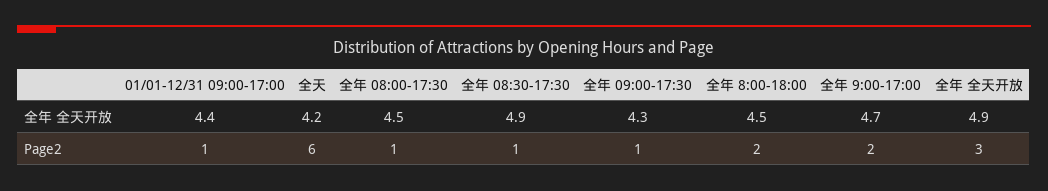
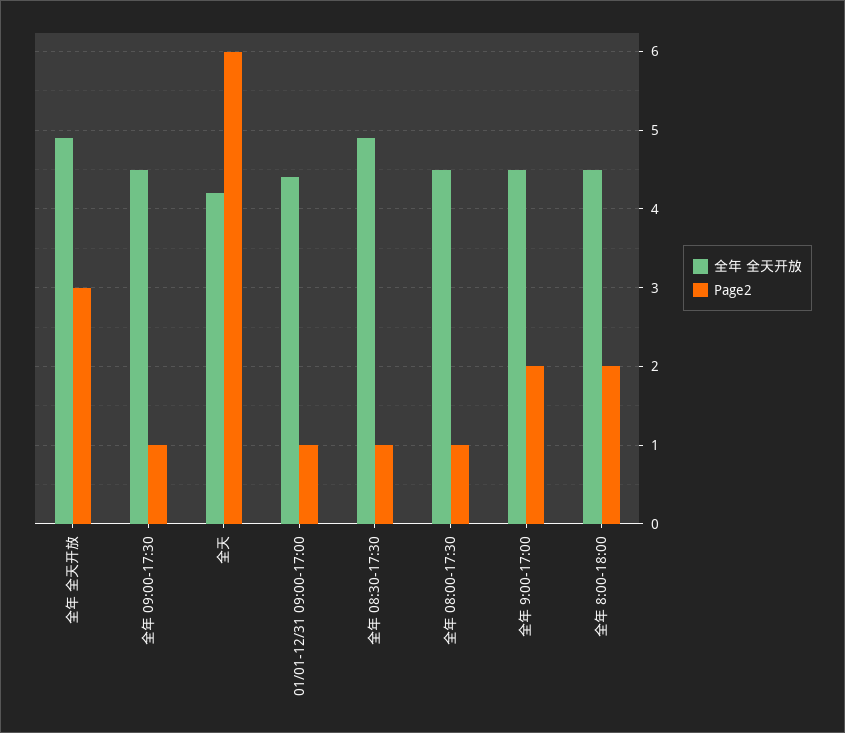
全年 全天开放, 全年 09:00-17:30: 4.3 -> 4.5
全年 全天开放, 全年 9:00-17:00: 4.7 -> 4.5

